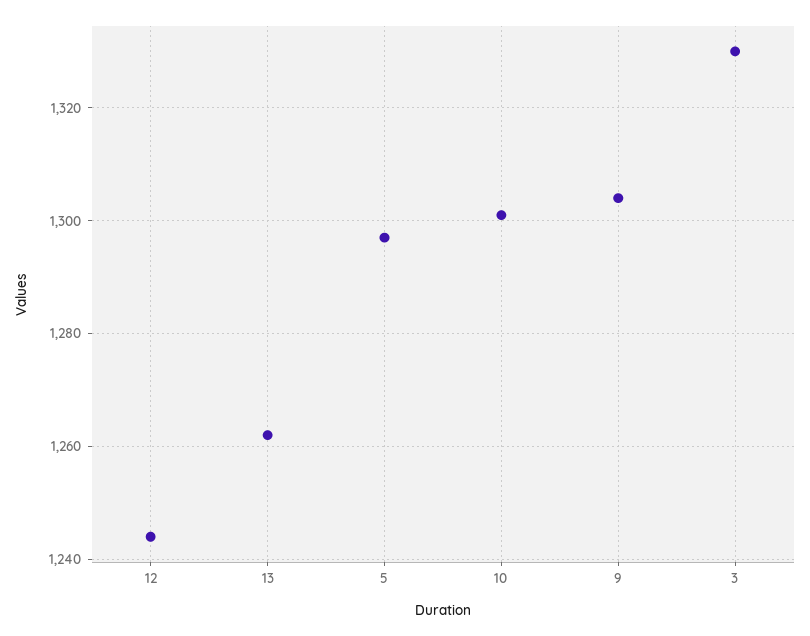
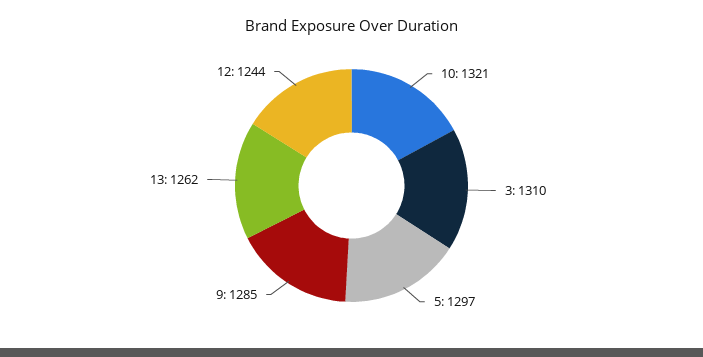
10: 1300 -> 1321
9: 1305 -> 1285
3: 1330 -> 1310

